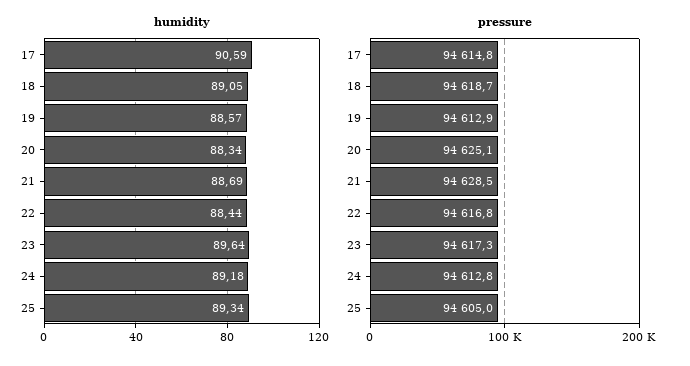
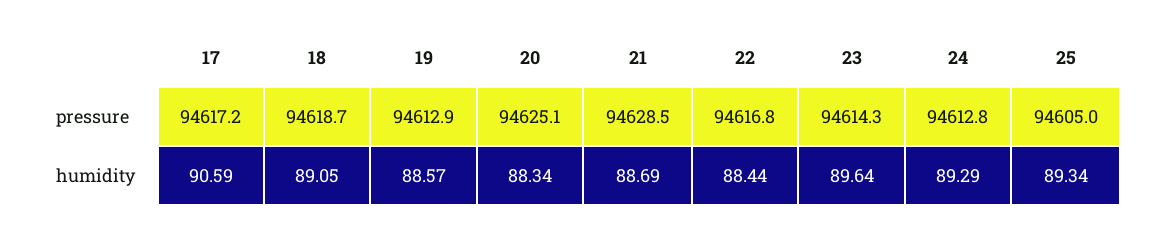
humidity, 24: 89.18 -> 89.29
pressure, 17: 94614.8 -> 94617.2
pressure, 23: 94617.3 -> 94614.3

